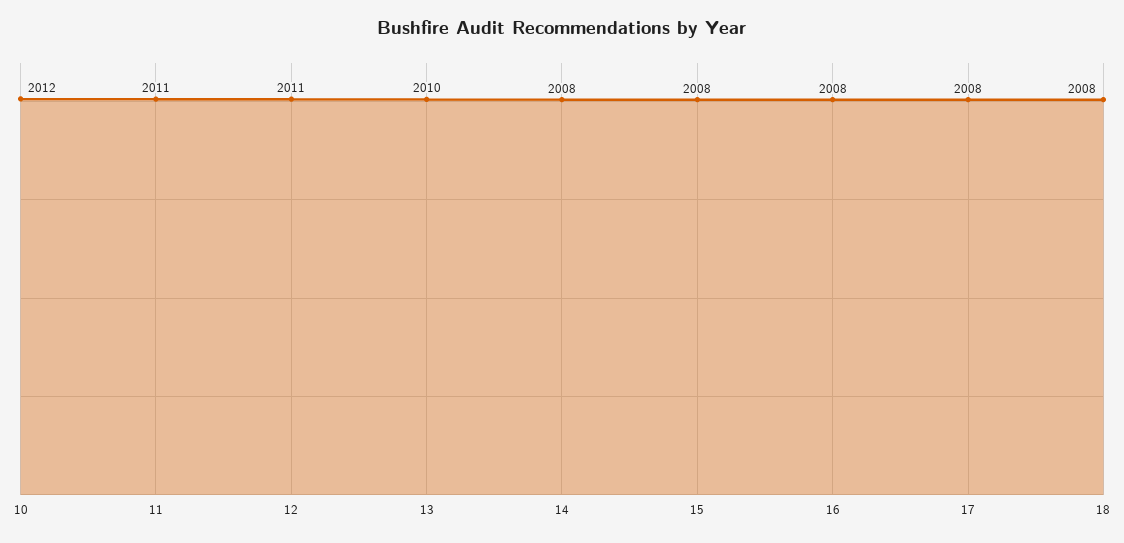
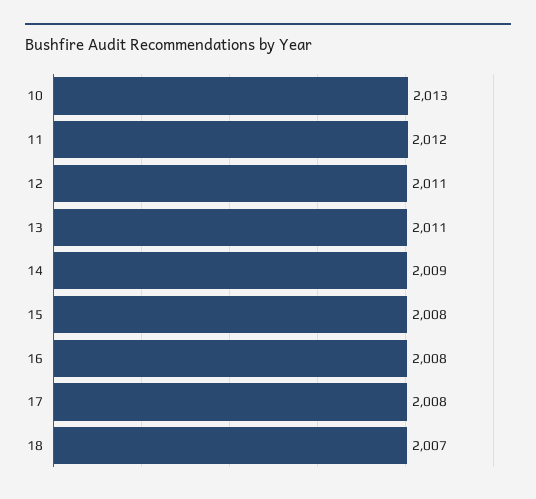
10: 2012 -> 2013
11: 2011 -> 2012
13: 2010 -> 2011
14: 2008 -> 2009
18: 2008 -> 2007

